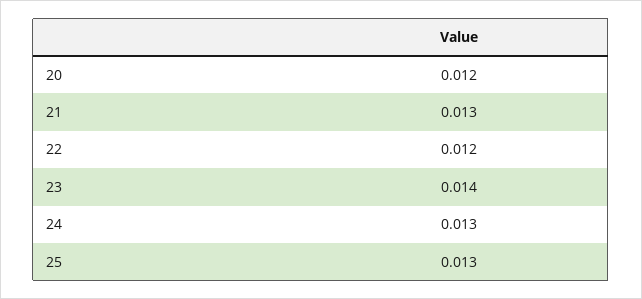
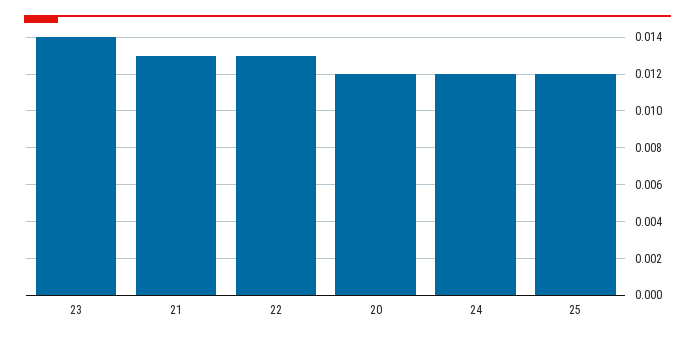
22: 0.012 -> 0.013
24: 0.013 -> 0.012
25: 0.013 -> 0.012

